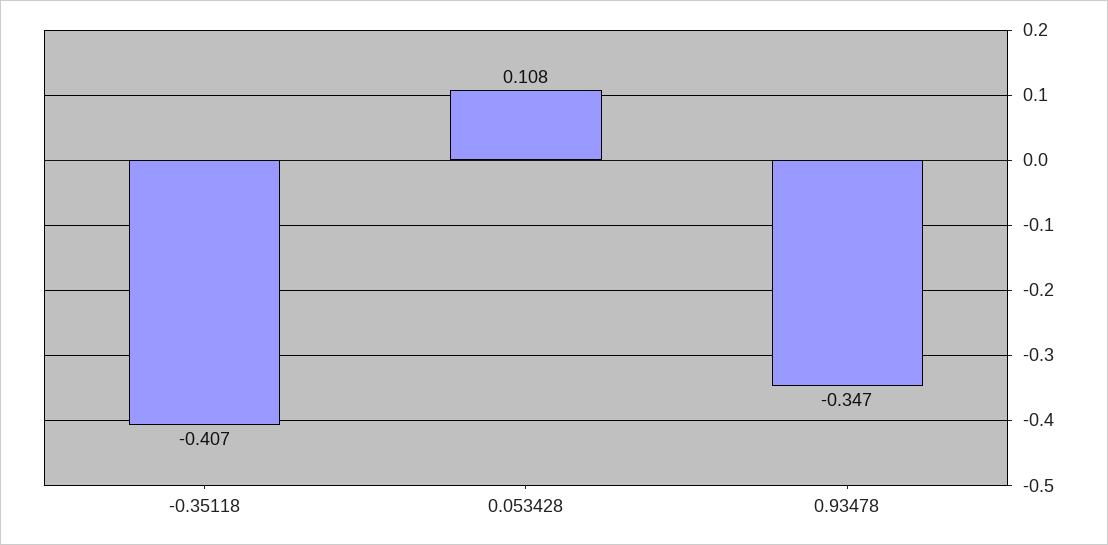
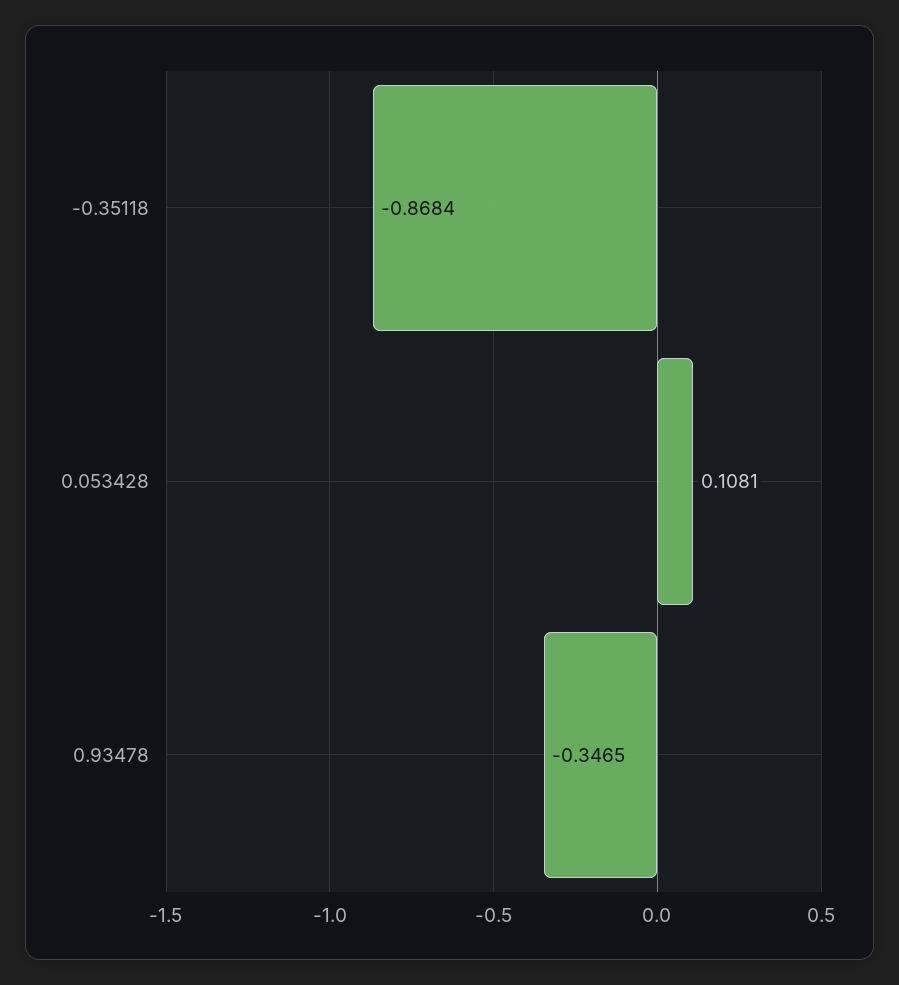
-0.35118: -0.407 -> -0.8684

